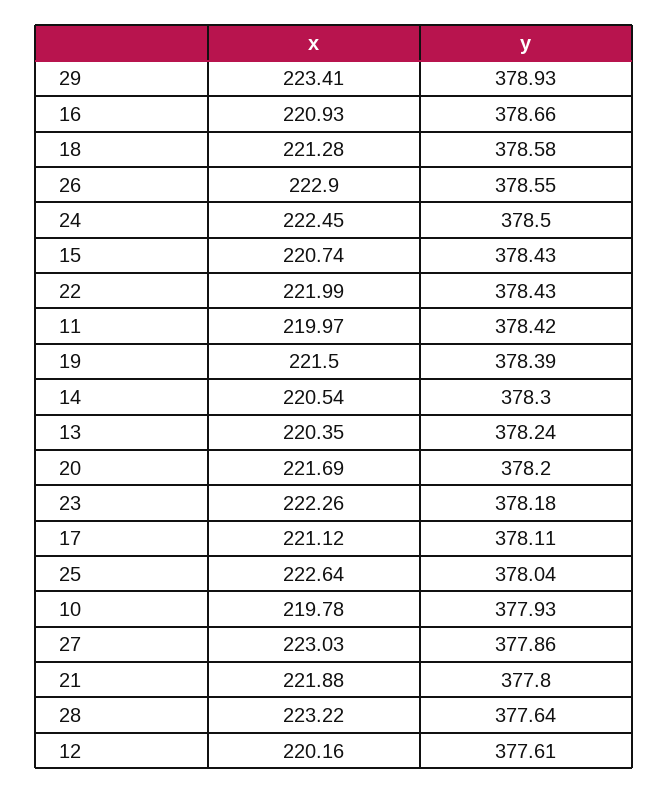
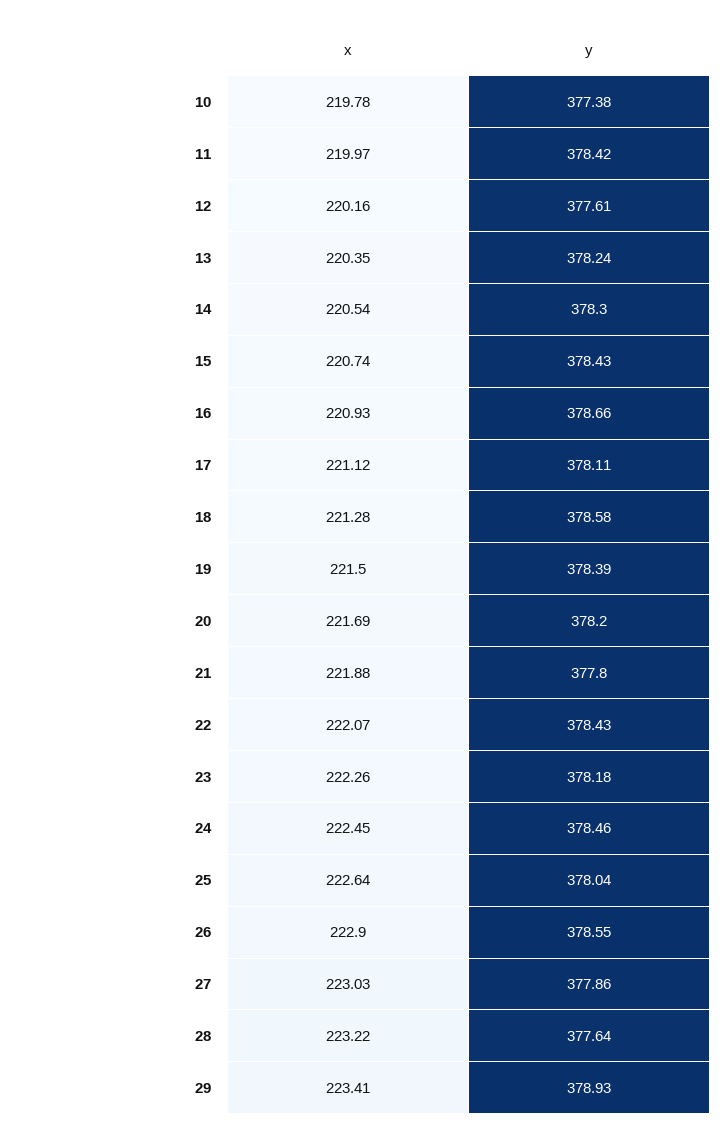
y, 24: 378.5 -> 378.46
x, 22: 221.99 -> 222.07
y, 10: 377.93 -> 377.38

